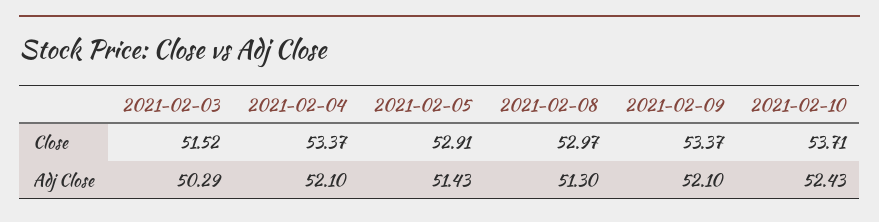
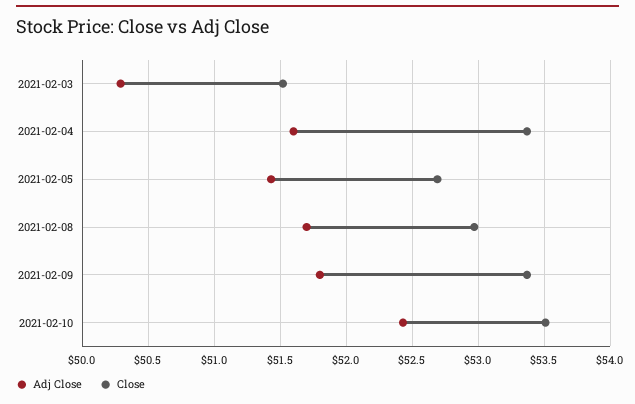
Close, 2021-02-05: 52.91 -> 52.7
Close, 2021-02-10: 53.71 -> 53.5
Adj Close, 2021-02-04: 52.1 -> 51.6
Adj Close, 2021-02-08: 51.3 -> 51.7
Adj Close, 2021-02-09: 52.1 -> 51.8

